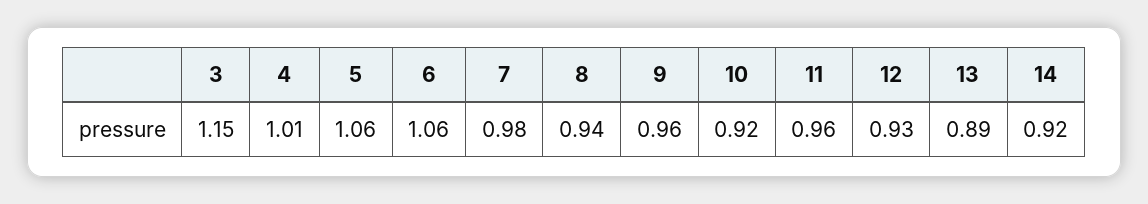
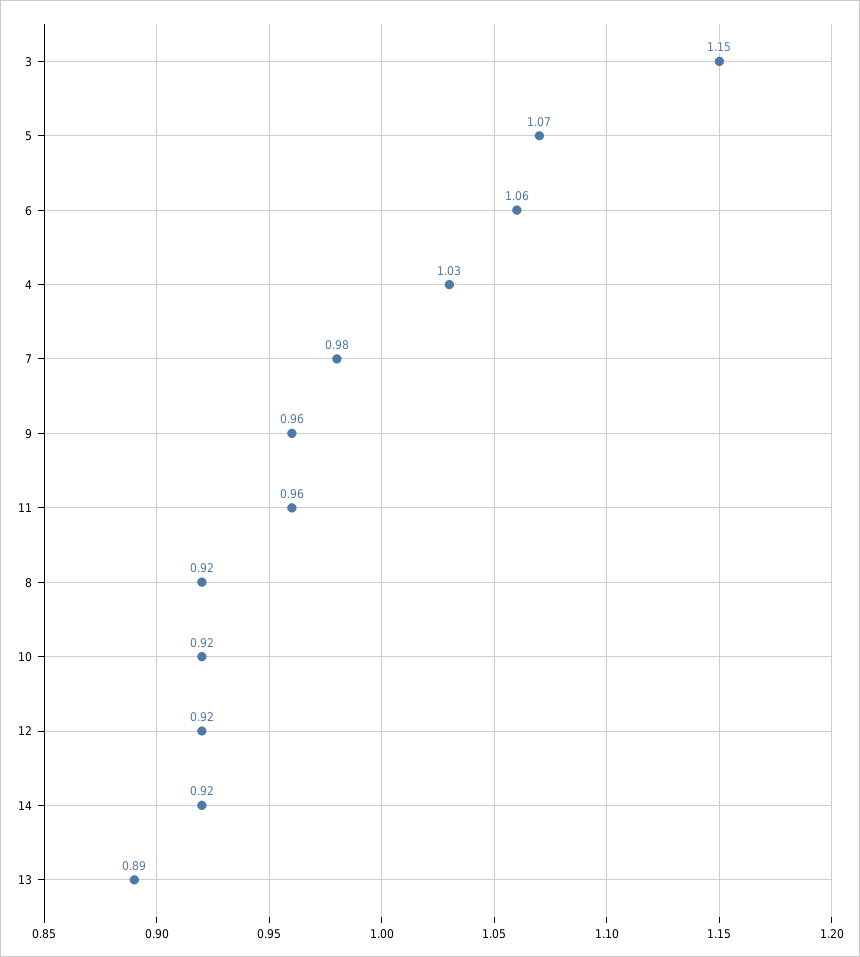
4: 1.01 -> 1.03
5: 1.06 -> 1.07
8: 0.94 -> 0.92
12: 0.93 -> 0.92

